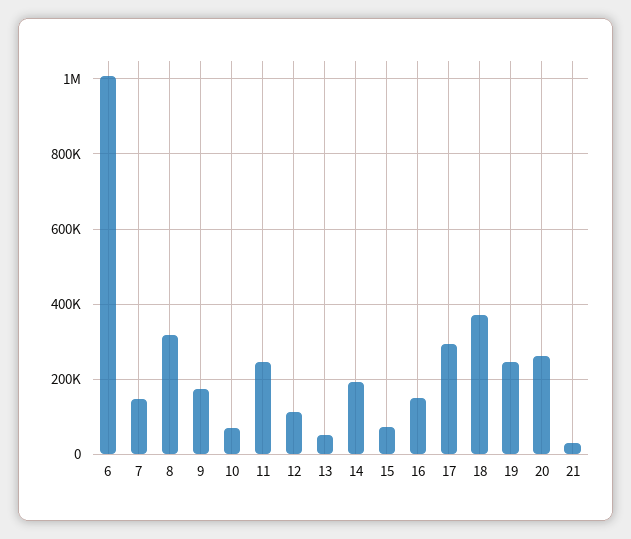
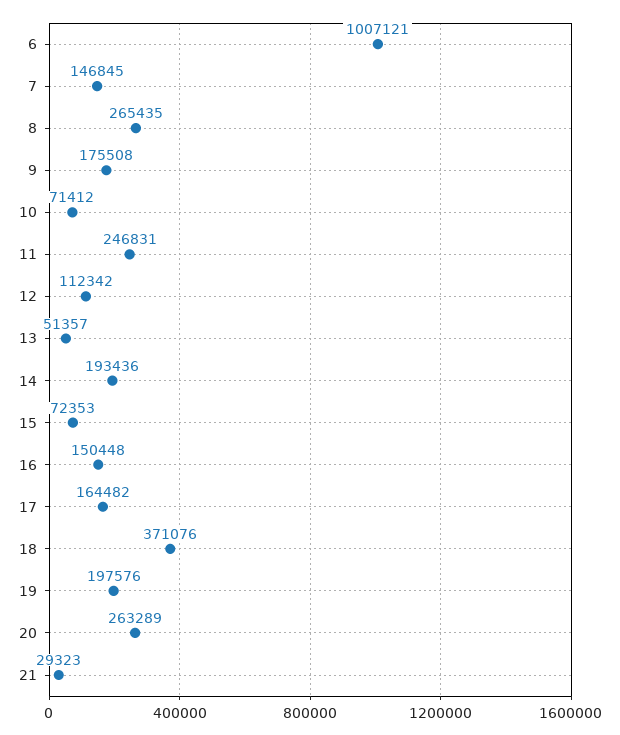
8: 320000 -> 265435
17: 300000 -> 164482
19: 240000 -> 197576

